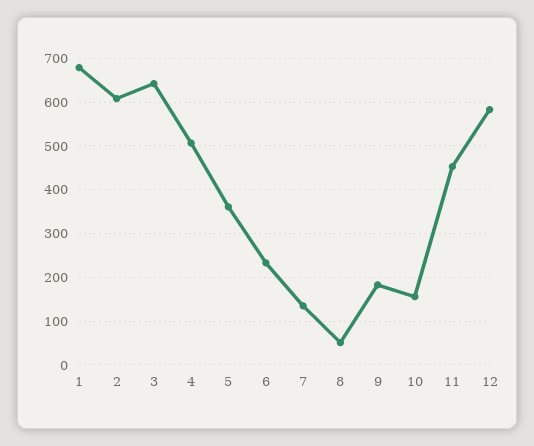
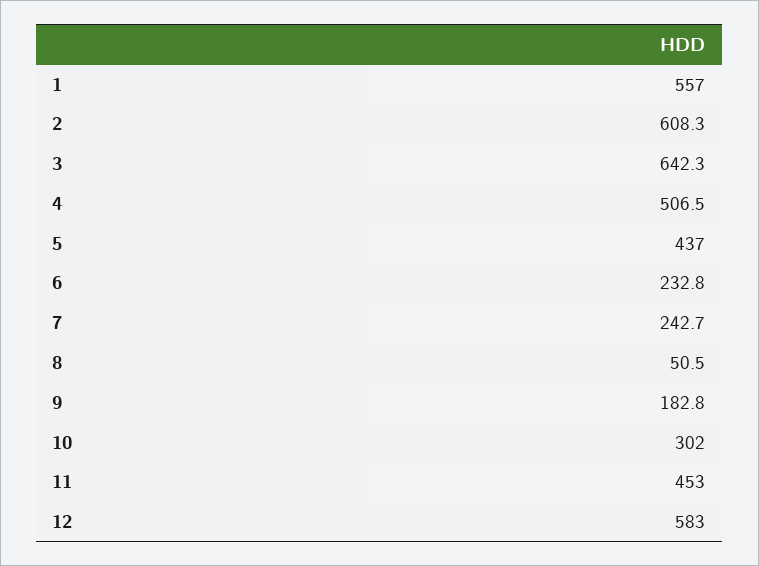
1: 680 -> 557
5: 360 -> 437
7: 140 -> 242.7
10: 160 -> 302

